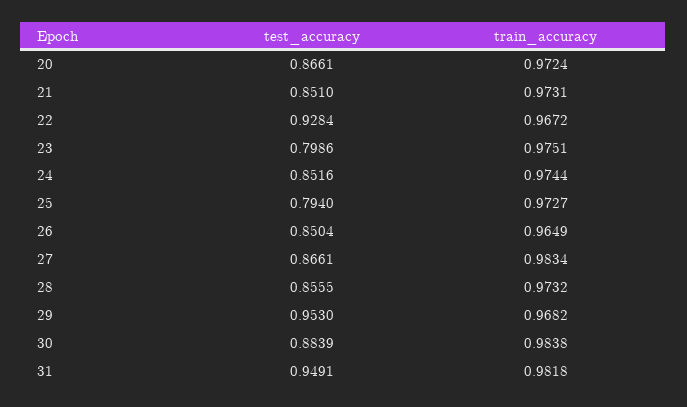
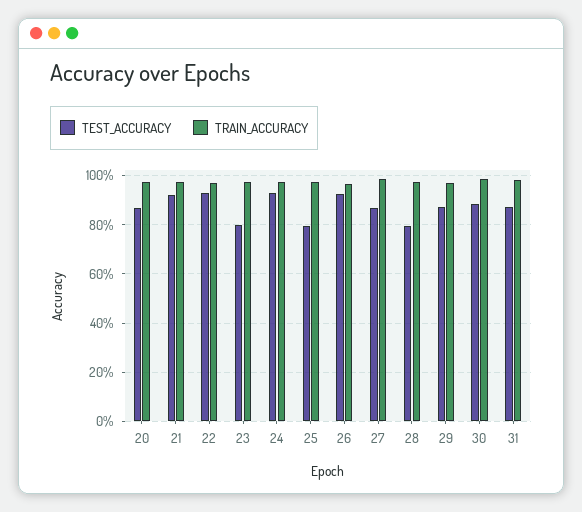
test_accuracy, 21: 0.851 -> 0.925
test_accuracy, 24: 0.8516 -> 0.925
test_accuracy, 26: 0.8504 -> 0.925
test_accuracy, 28: 0.8555 -> 0.8
test_accuracy, 29: 0.953 -> 0.875
test_accuracy, 31: 0.9491 -> 0.875

